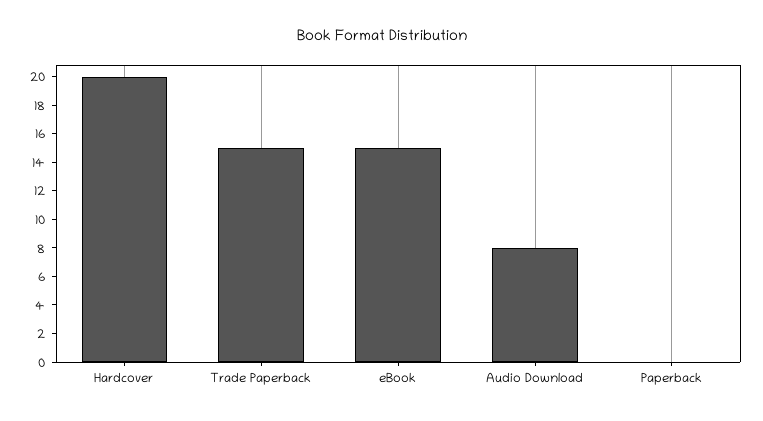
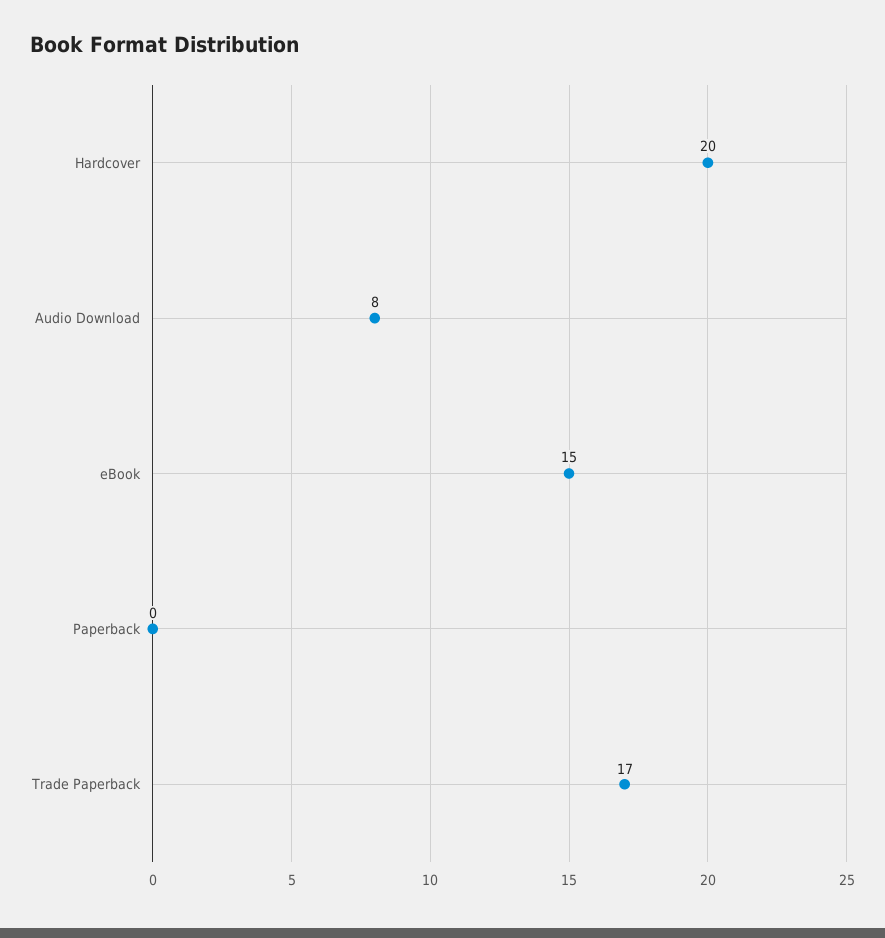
Trade Paperback: 15 -> 17

